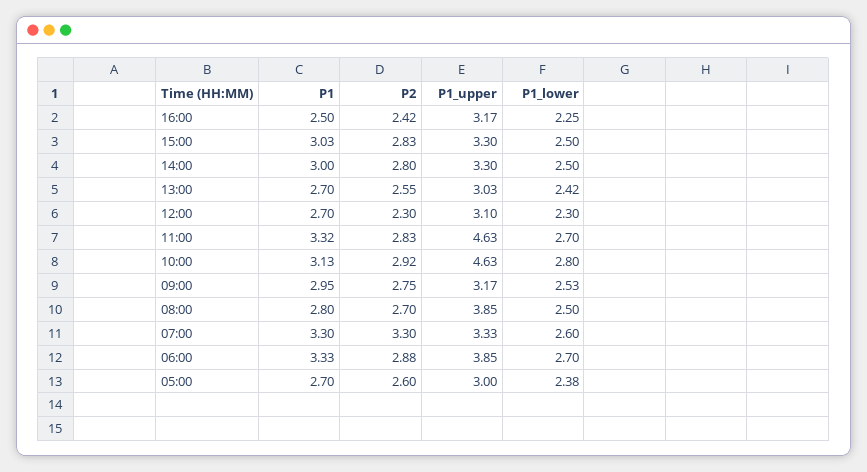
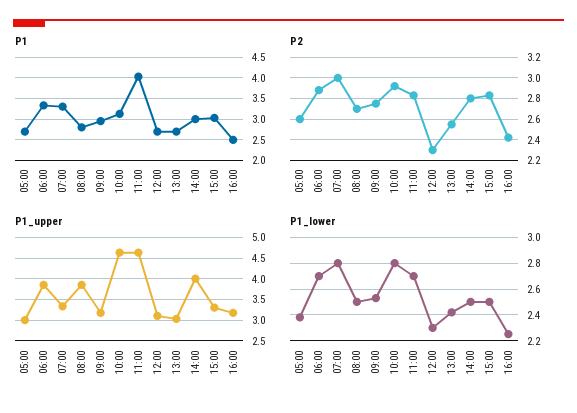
P1_upper, 14:00: 3.3 -> 4
P1, 11:00: 3.32 -> 4
P2, 07:00: 3.3 -> 3
P1_lower, 07:00: 2.6 -> 2.8

